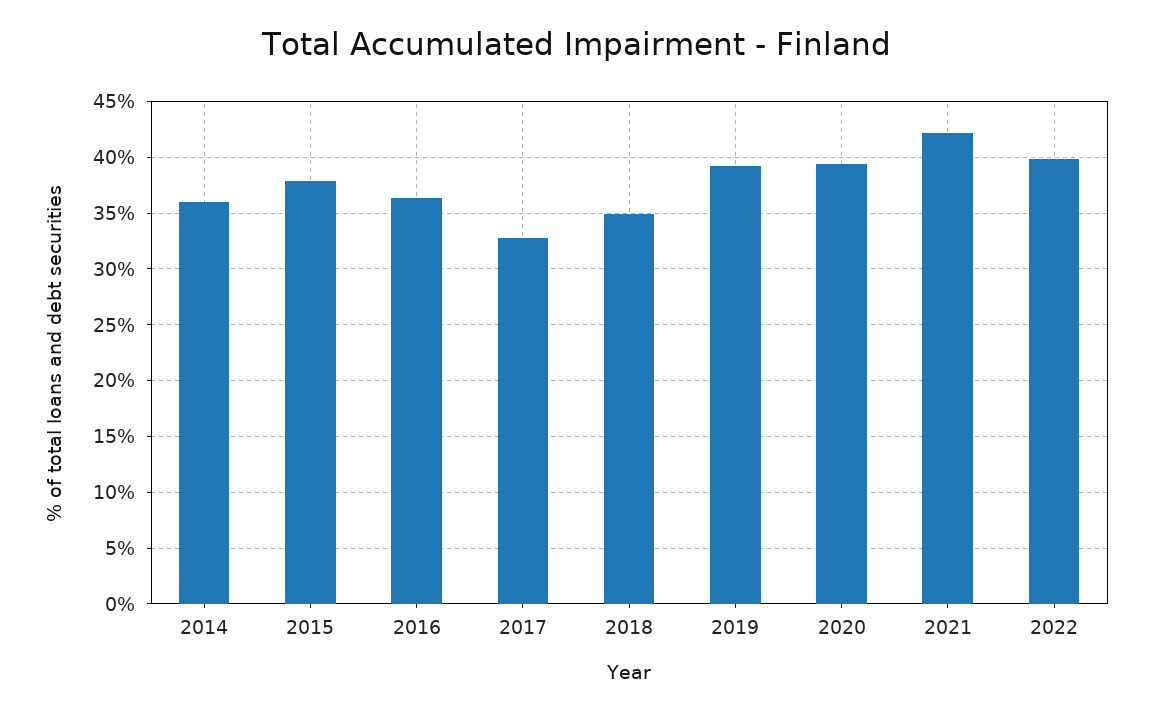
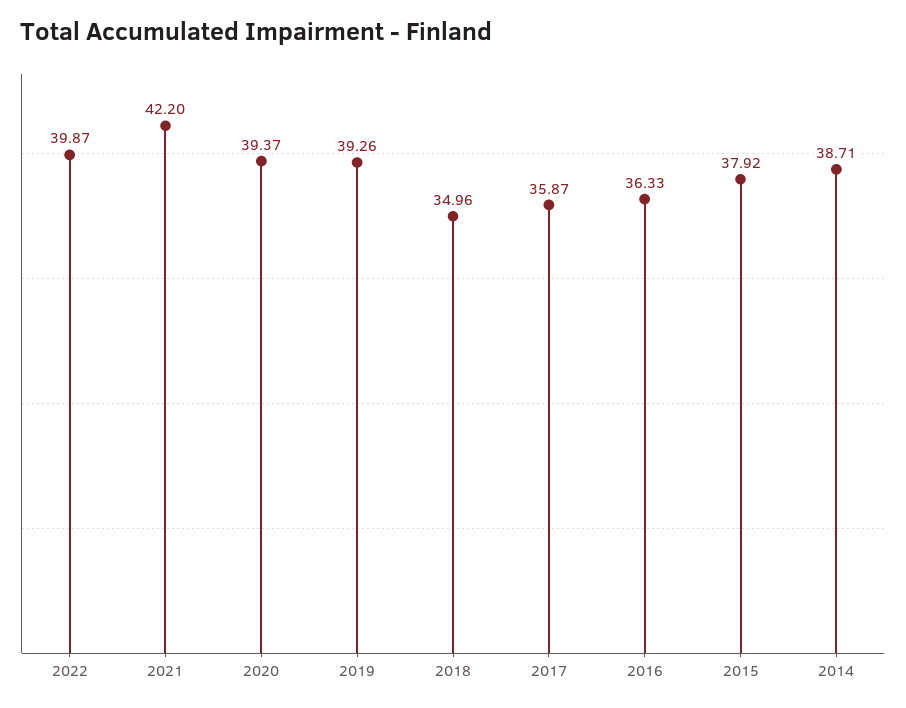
2014: 36 -> 38.71
2017: 33 -> 35.87

